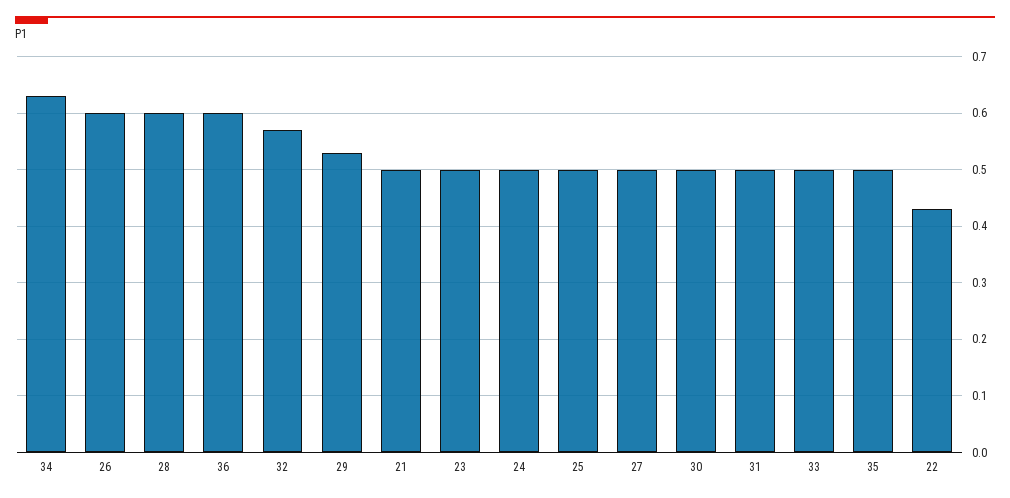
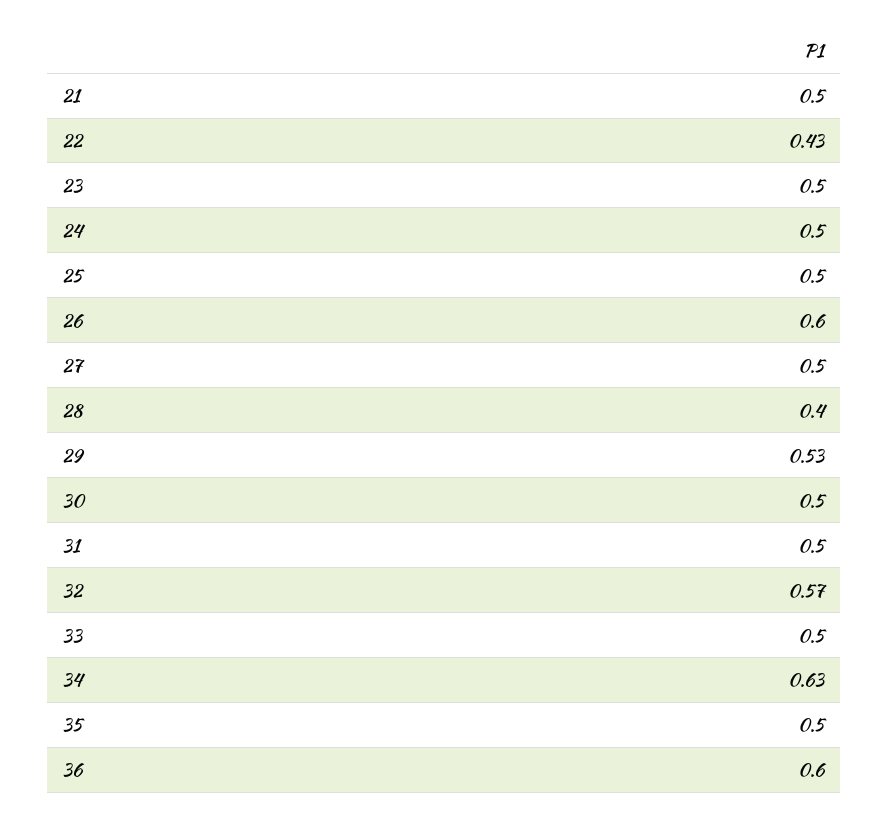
28: 0.6 -> 0.4

